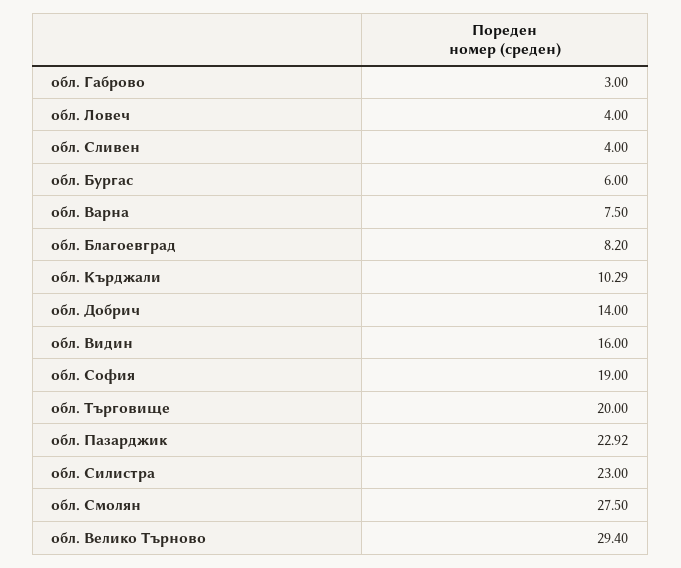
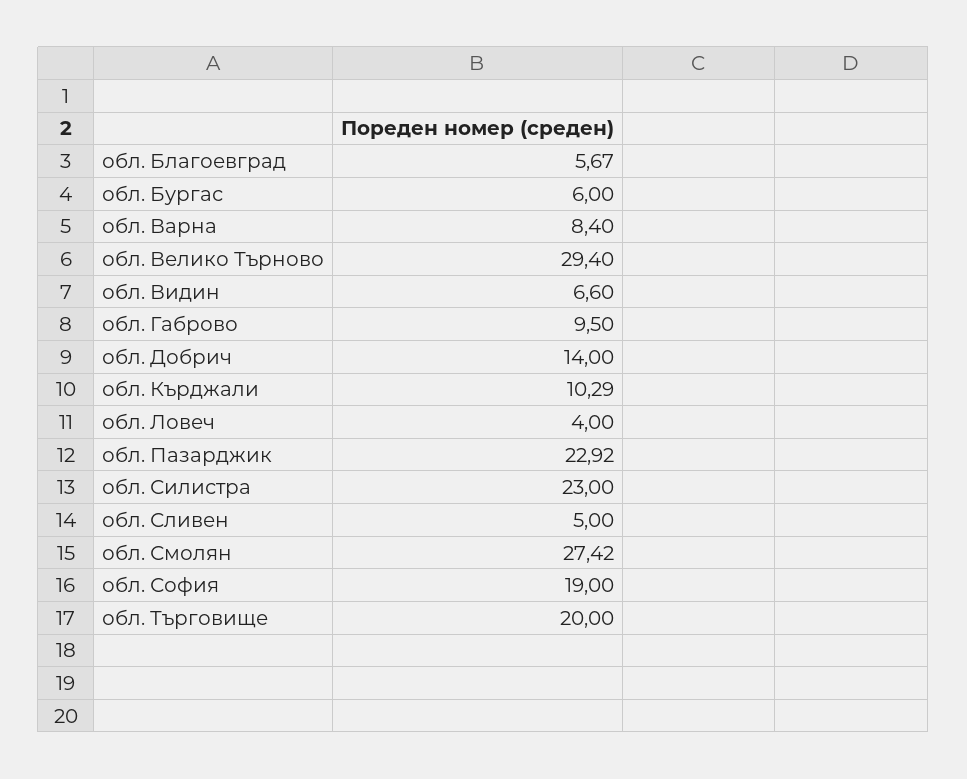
обл. Габрово: 3 -> 9.5
обл. Сливен: 4 -> 5
обл. Варна: 7.5 -> 8.4
обл. Благоевград: 8.2 -> 5.67
обл. Видин: 16 -> 6.6
обл. Смолян: 27.5 -> 27.42

